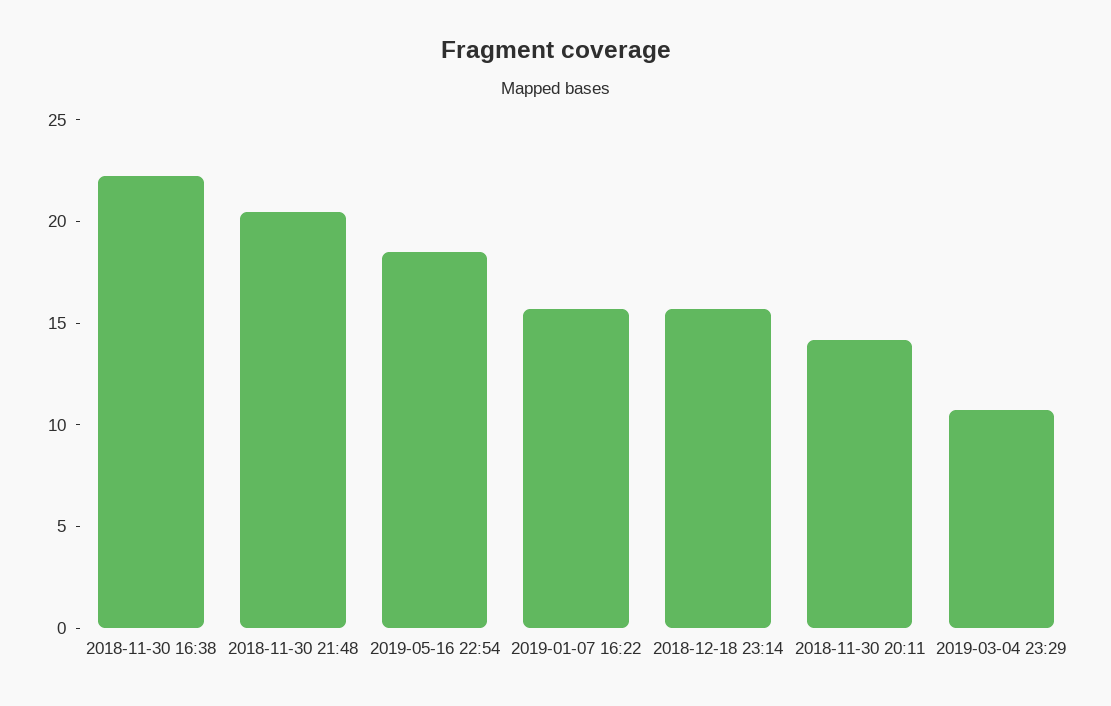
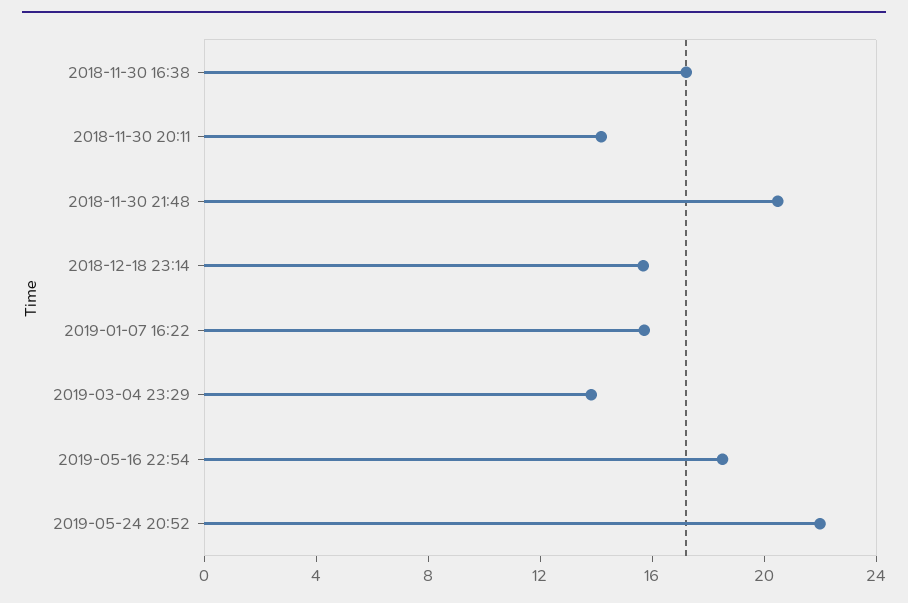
2018-11-30 16:38: 22 -> 17
2019-03-04 23:29: 11 -> 14
2019-05-24 20:52: none -> 22

